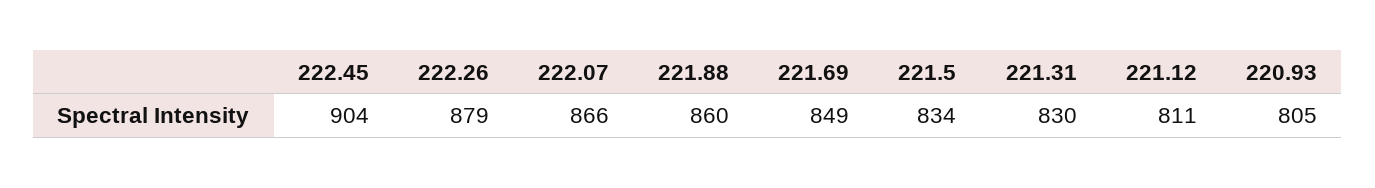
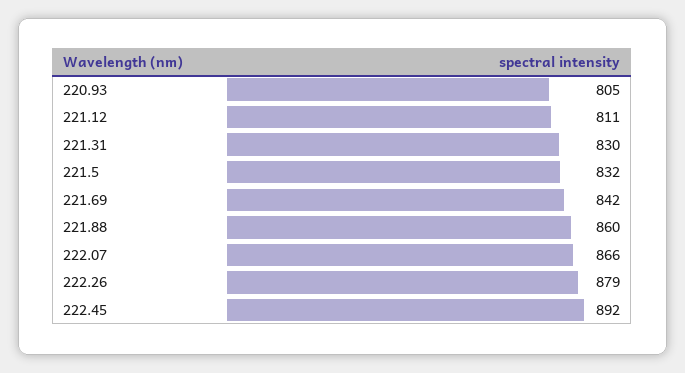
222.45: 904 -> 892
221.69: 849 -> 842
221.5: 834 -> 832

